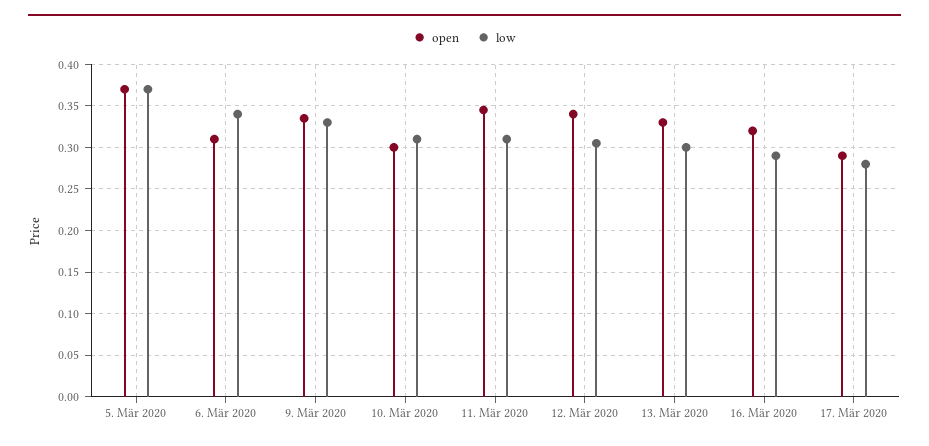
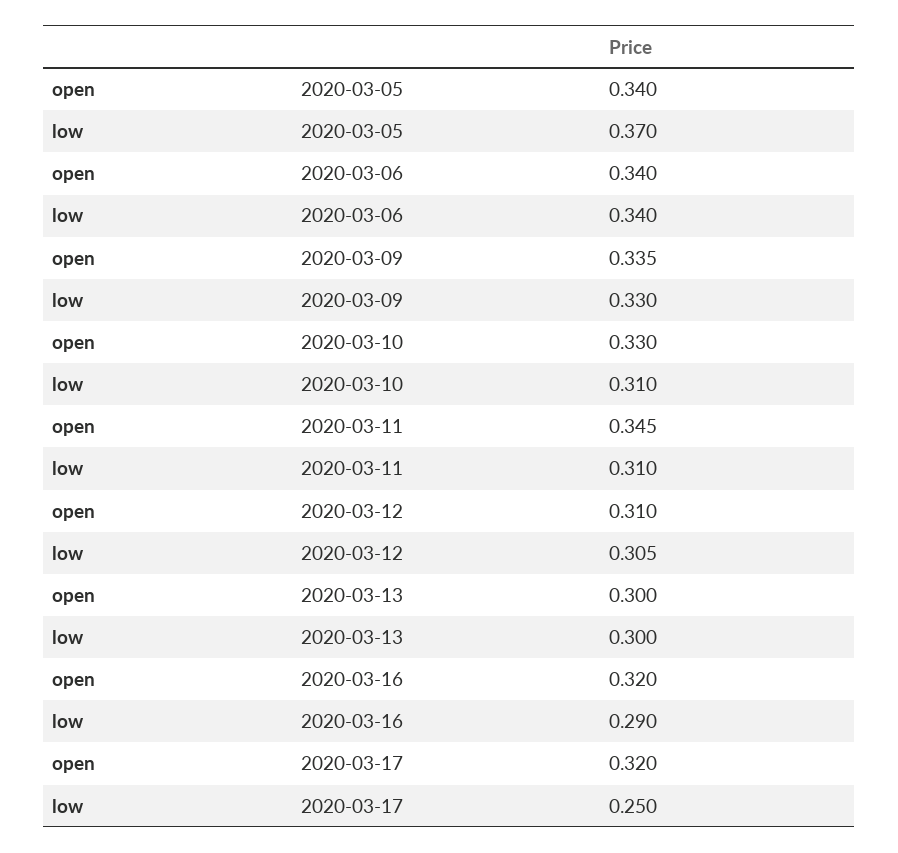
open, 5. Mär 2020: 0.37 -> 0.34
open, 6. Mär 2020: 0.31 -> 0.34
open, 10. Mär 2020: 0.3 -> 0.33
open, 12. Mär 2020: 0.34 -> 0.31
open, 13. Mär 2020: 0.33 -> 0.3
open, 17. Mär 2020: 0.29 -> 0.32
low, 17. Mär 2020: 0.28 -> 0.25

